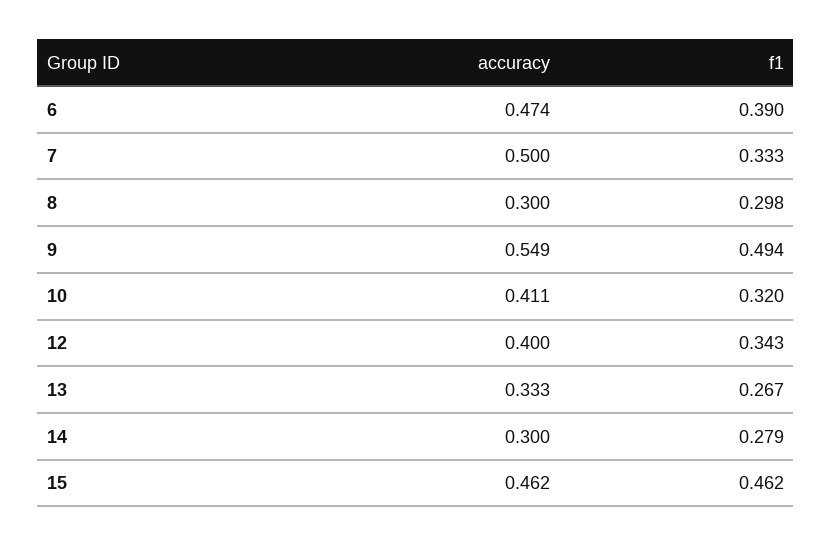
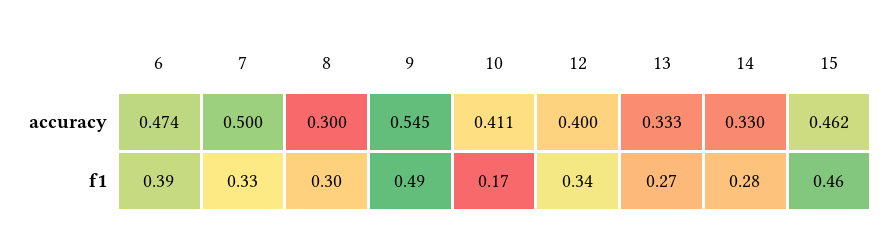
accuracy, 9: 0.549 -> 0.545
f1, 10: 0.32 -> 0.17
accuracy, 14: 0.3 -> 0.33

